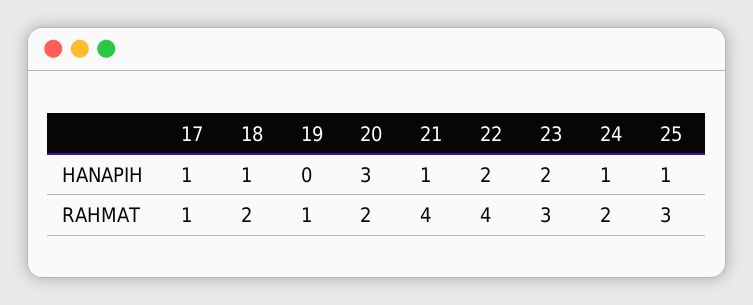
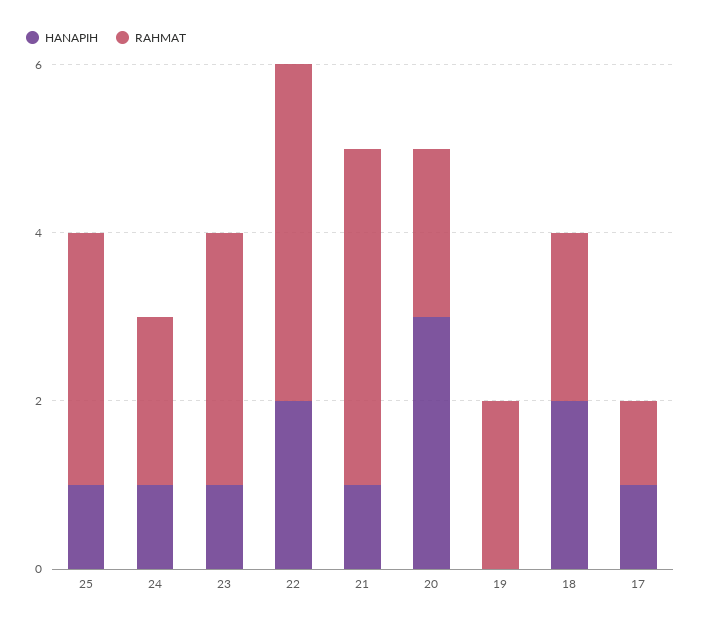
HANAPIH, 18: 1 -> 2
HANAPIH, 23: 2 -> 1
RAHMAT, 19: 1 -> 2

